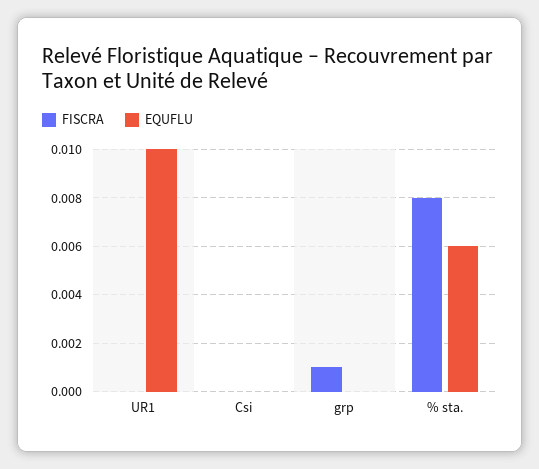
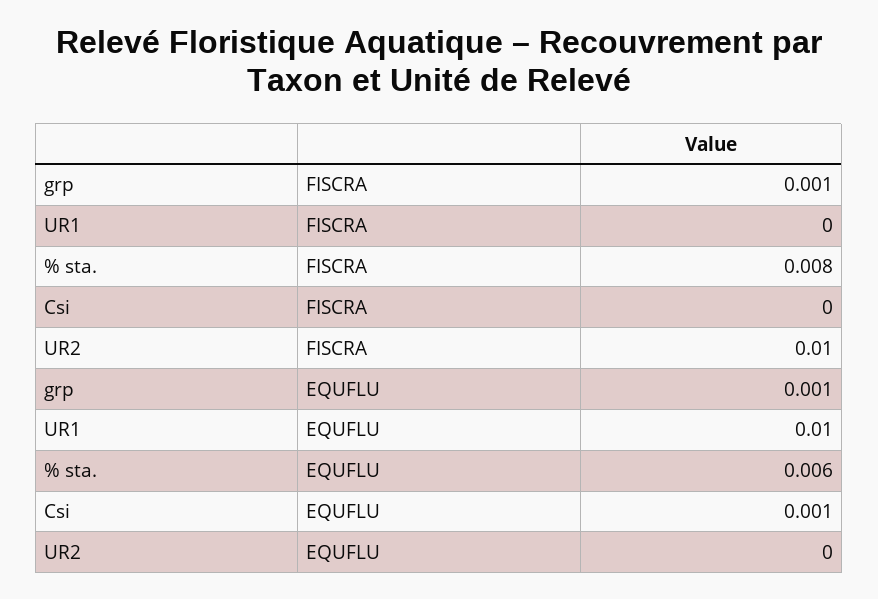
EQUFLU, Csi: 0 -> 0.001
EQUFLU, grp: 0 -> 0.001
FISCRA, UR2: none -> 0.01
EQUFLU, UR2: none -> 0

